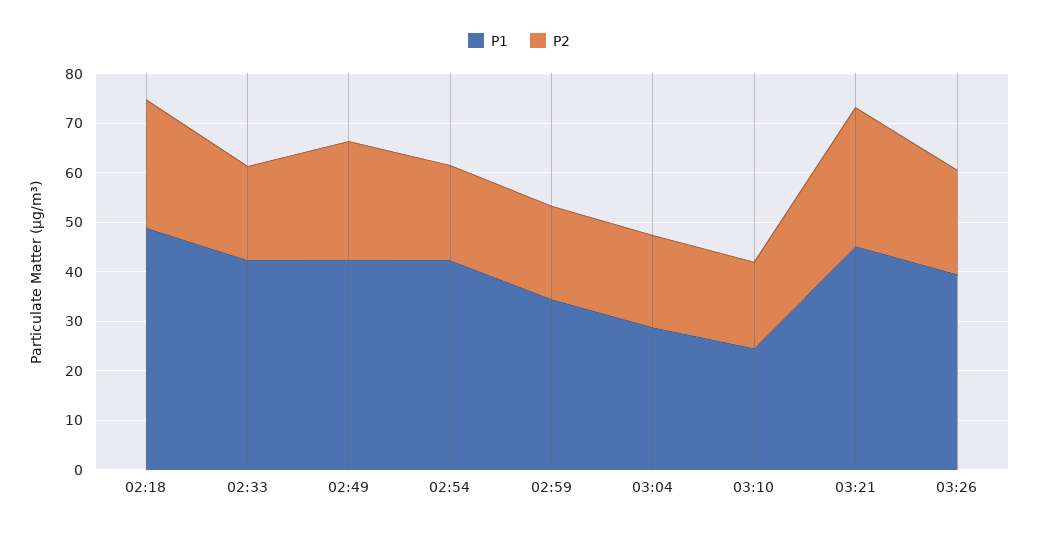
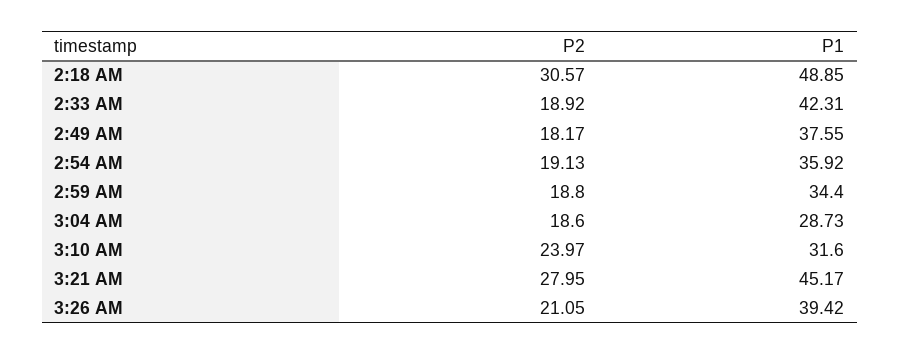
P2, 02:18: 26 -> 30.57
P1, 02:49: 42 -> 37.55
P2, 02:49: 24 -> 18.17
P1, 02:54: 42 -> 35.92
P1, 03:10: 24 -> 31.6
P2, 03:10: 18 -> 23.97

